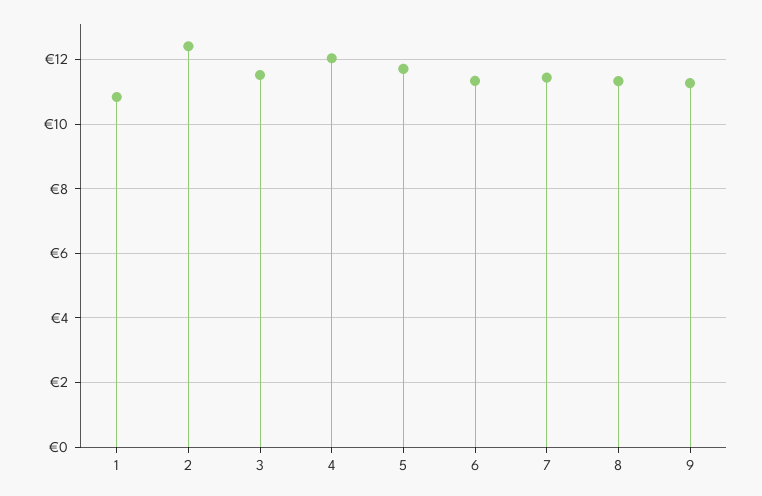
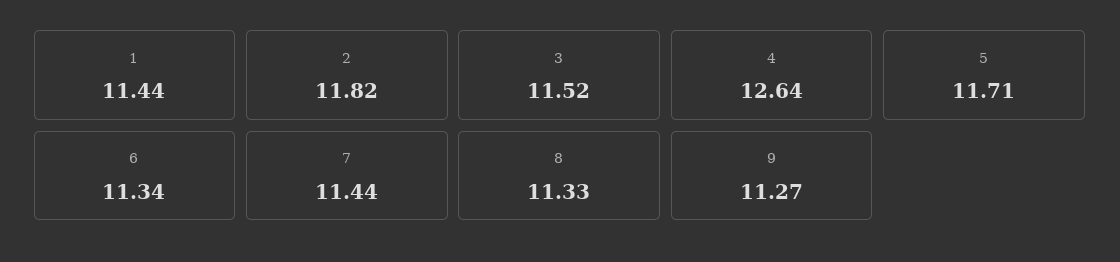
1: 10.8 -> 11.44
2: 12.4 -> 11.82
4: 12 -> 12.64

